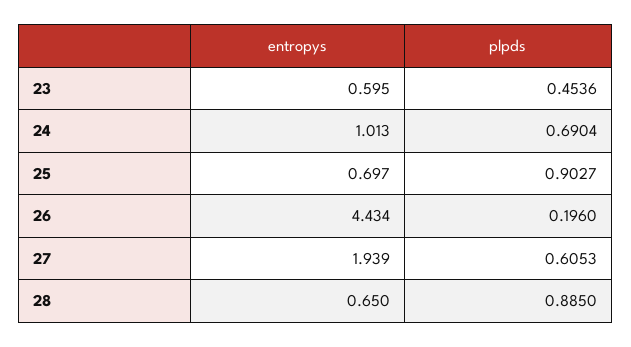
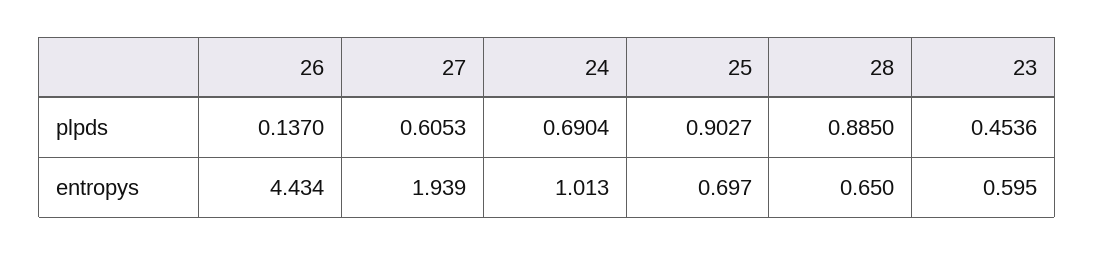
plpds, 26: 0.196 -> 0.137

